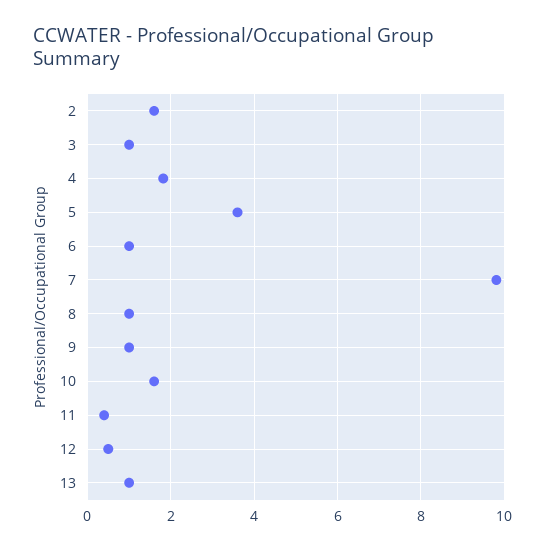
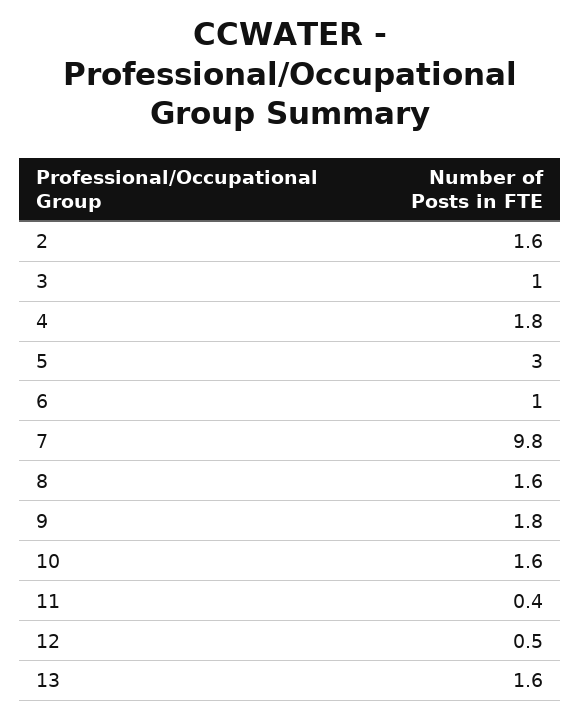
5: 3.6 -> 3
8: 1 -> 1.6
9: 1 -> 1.8
13: 1 -> 1.6

